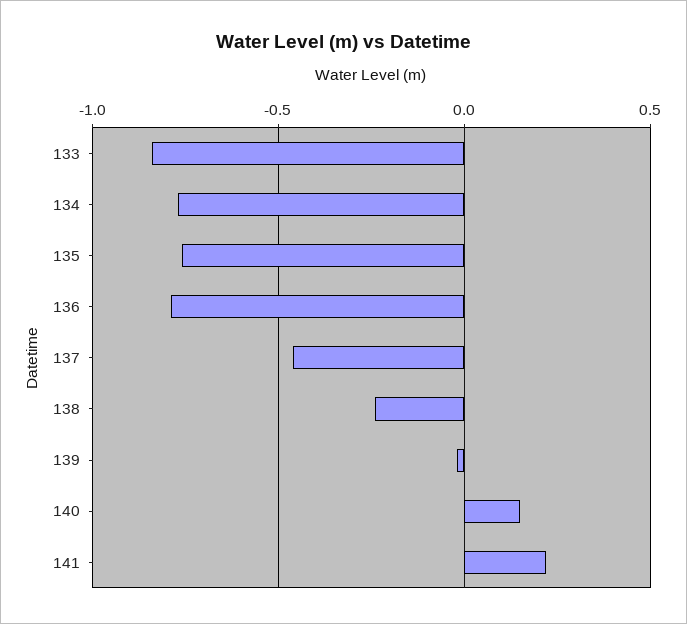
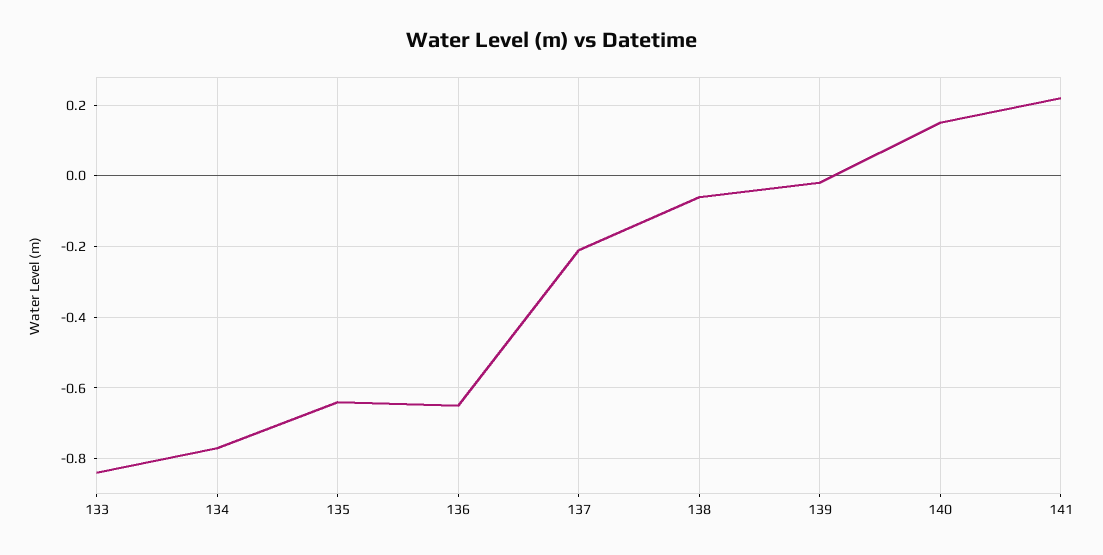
135: -0.75 -> -0.65
136: -0.8 -> -0.65
137: -0.45 -> -0.2
138: -0.25 -> -0.05

